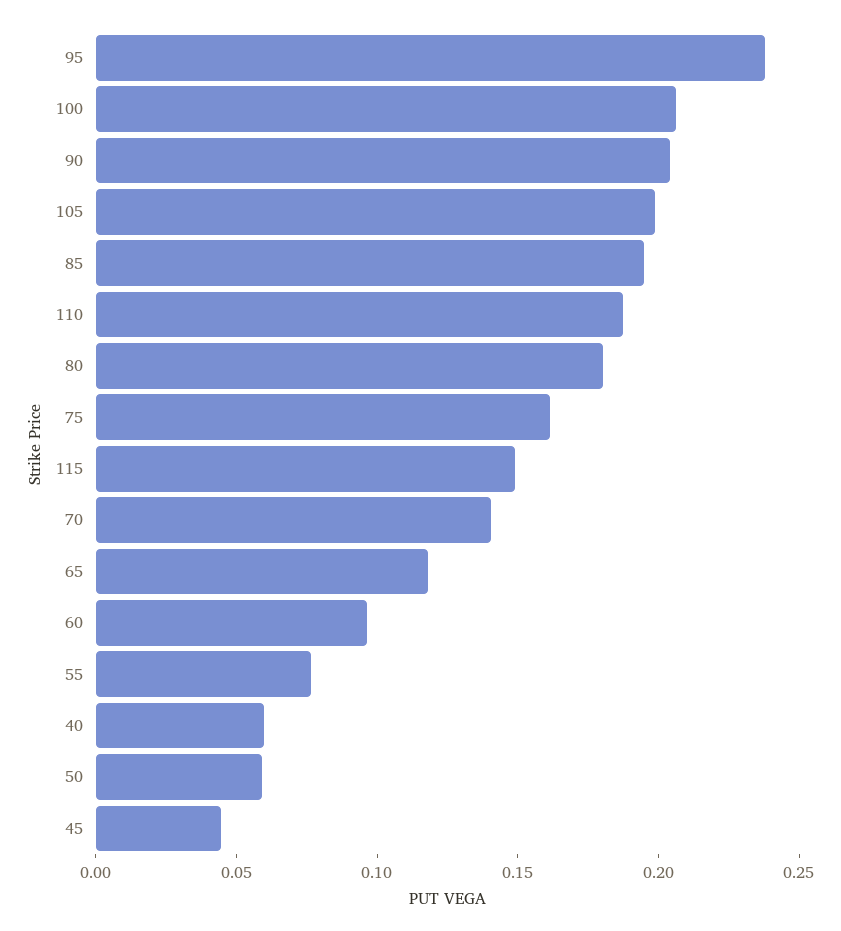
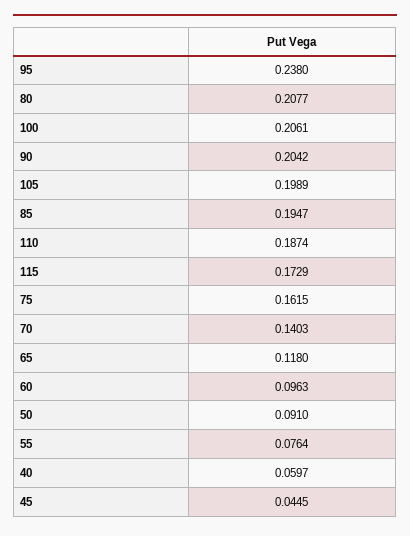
80: 0.18 -> 0.2077
115: 0.15 -> 0.1729
50: 0.06 -> 0.091

